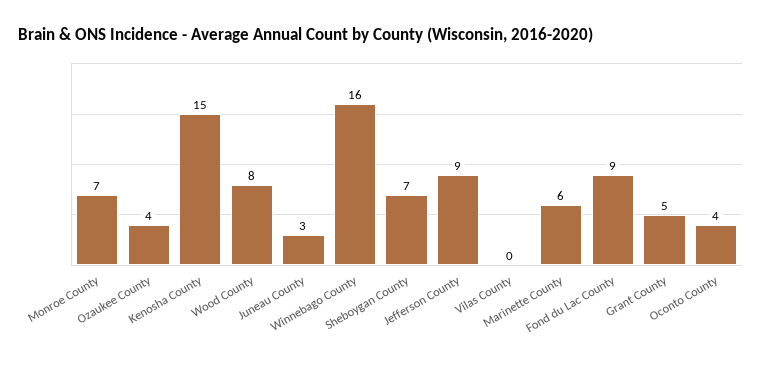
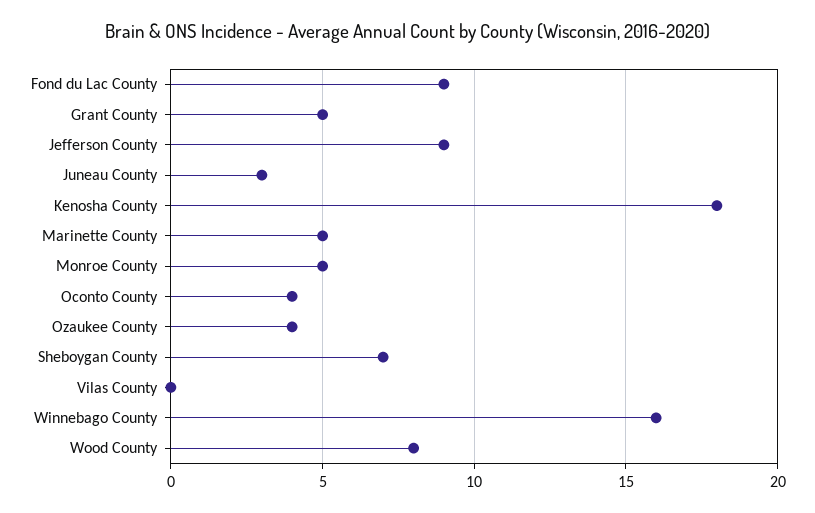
Monroe County: 7 -> 5
Kenosha County: 15 -> 18
Marinette County: 6 -> 5

